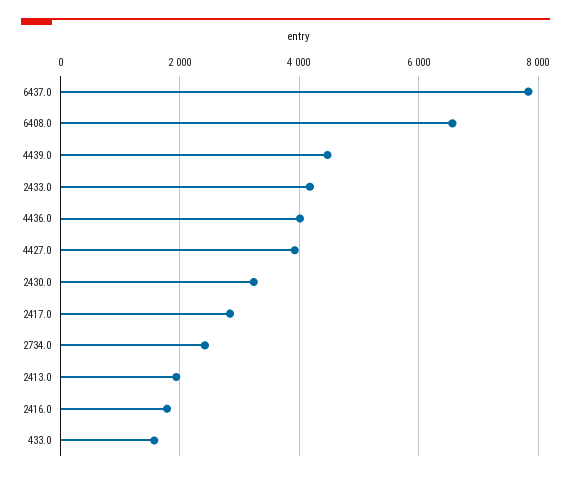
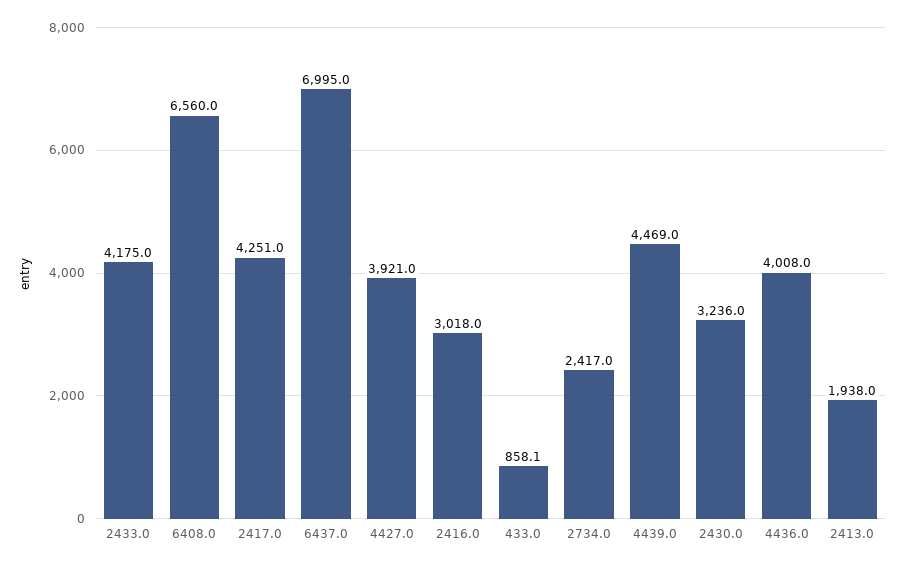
6437.0: 7800 -> 6995
2417.0: 2800 -> 4251
2416.0: 1800 -> 3018
433.0: 1600 -> 858.1

